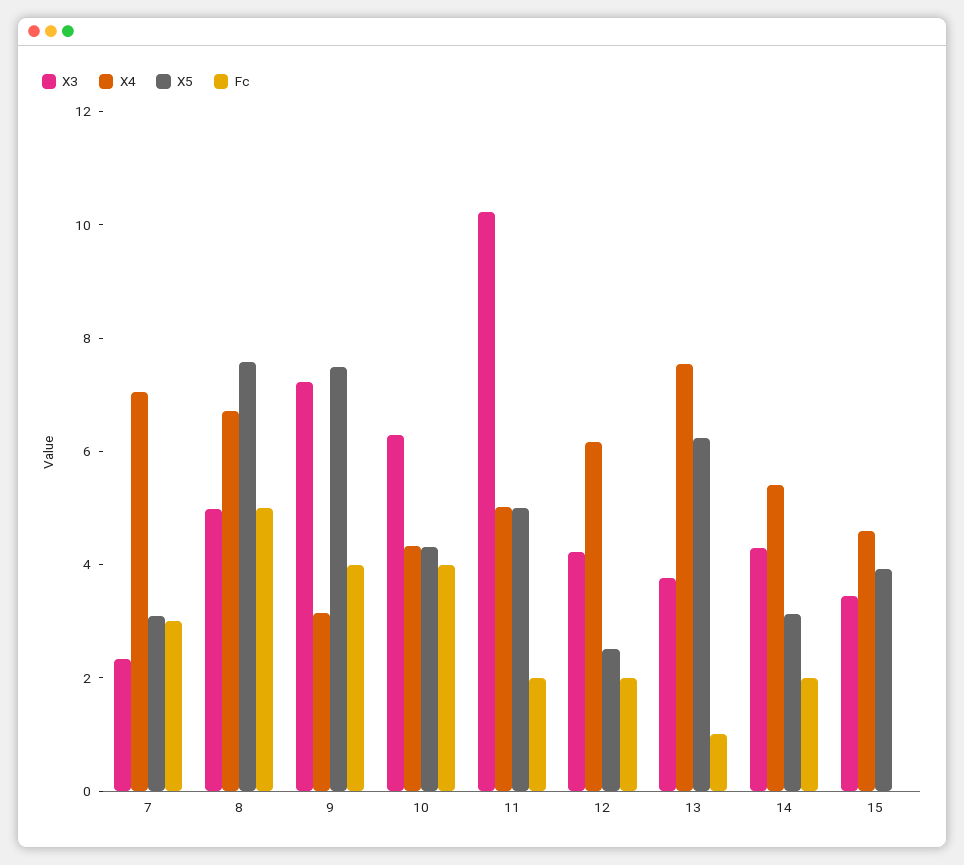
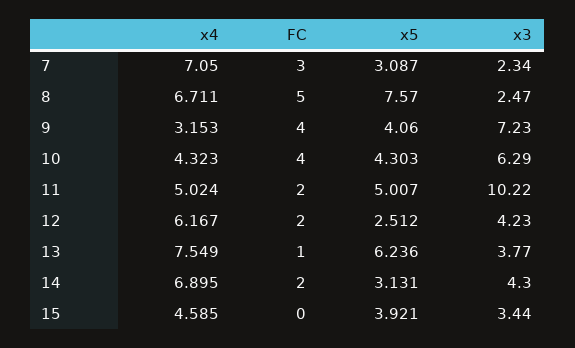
X3, 8: 5 -> 2.47
X5, 9: 7.5 -> 4.06
X4, 14: 5.5 -> 6.895

